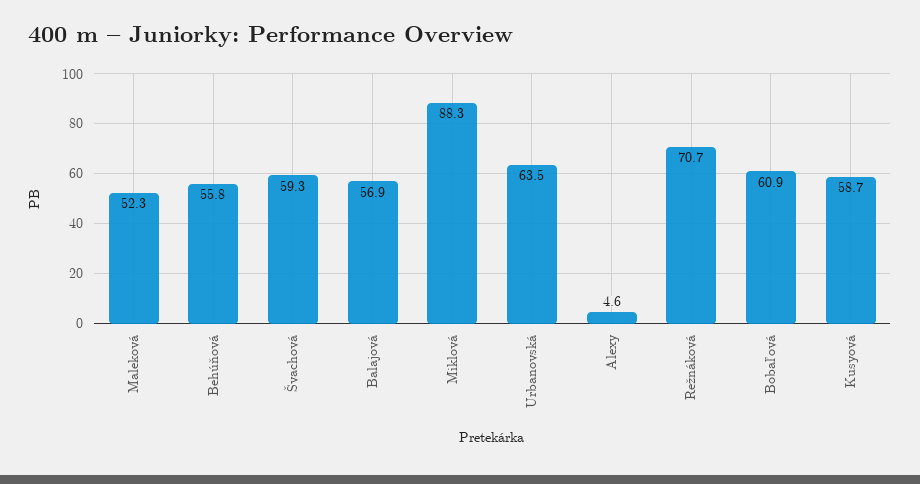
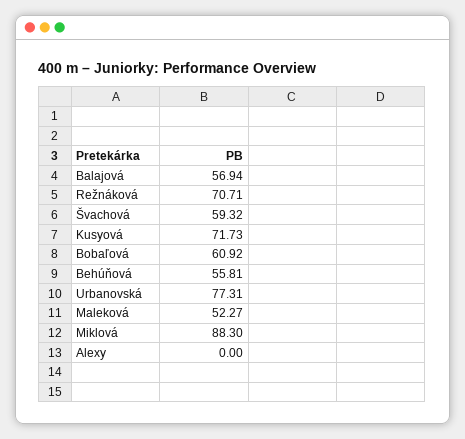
Urbanovská: 63.5 -> 77.31
Alexy: 4.6 -> 0
Kusyová: 58.7 -> 71.73

